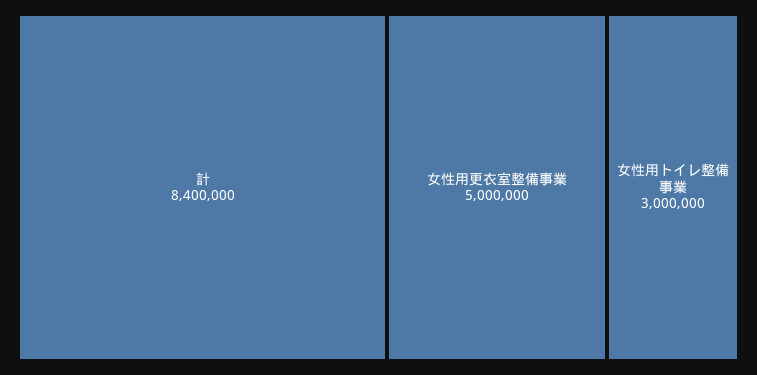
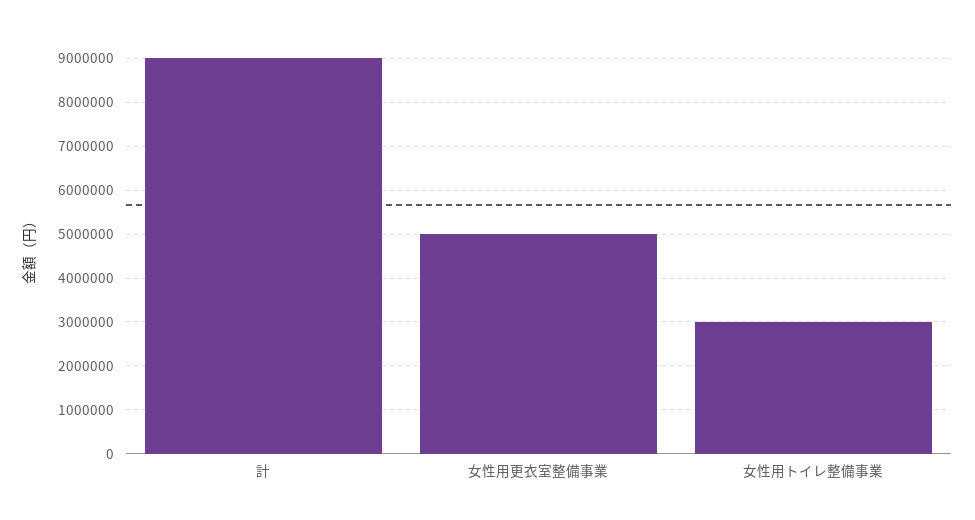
計: 8400000 -> 9000000

